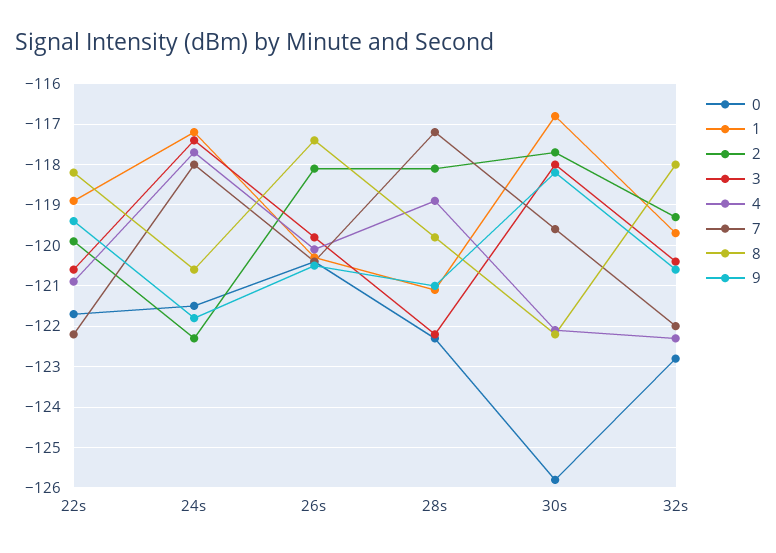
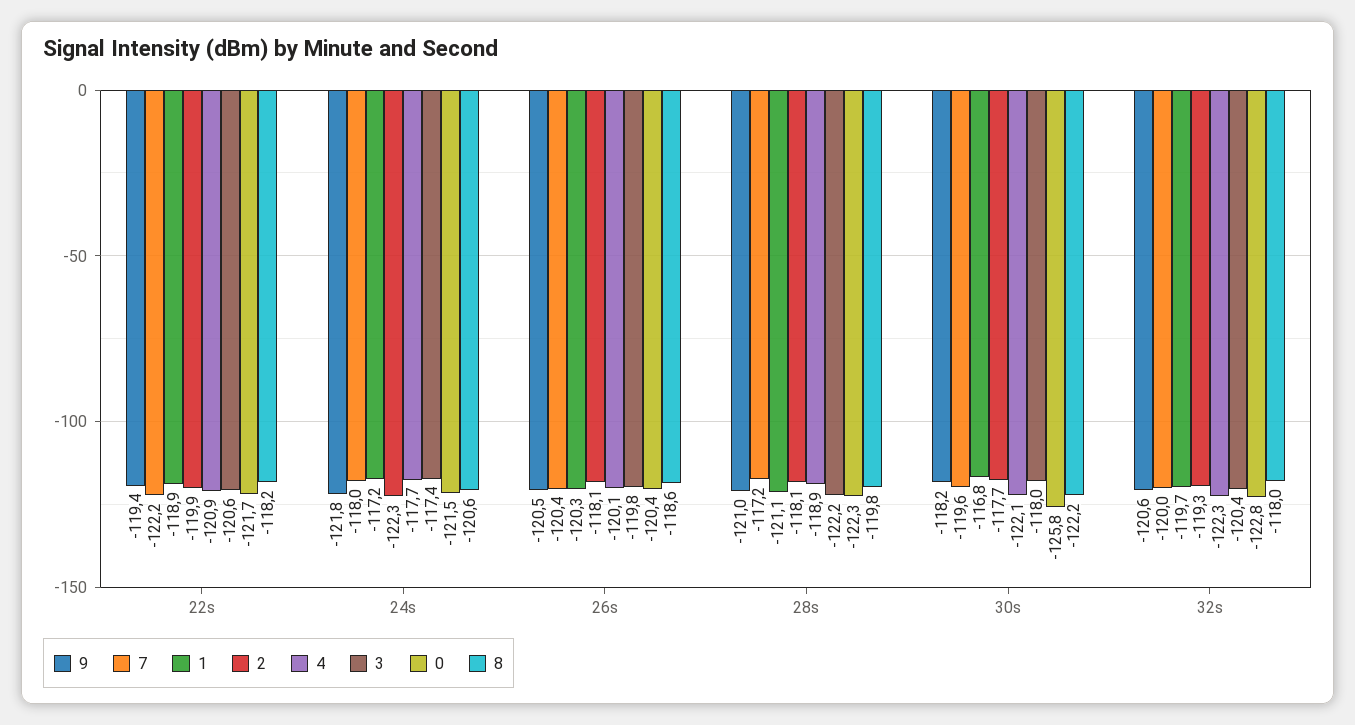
8, 26s: -117.5 -> -118.6
7, 32s: -122 -> -120

